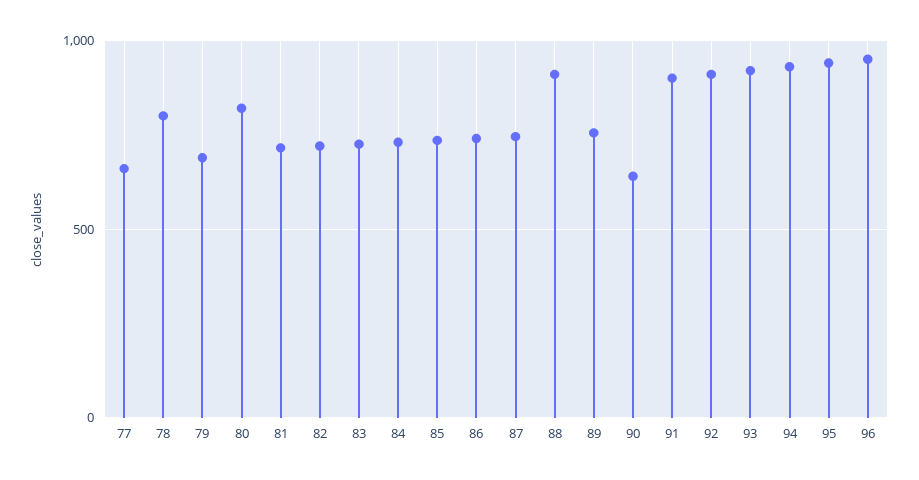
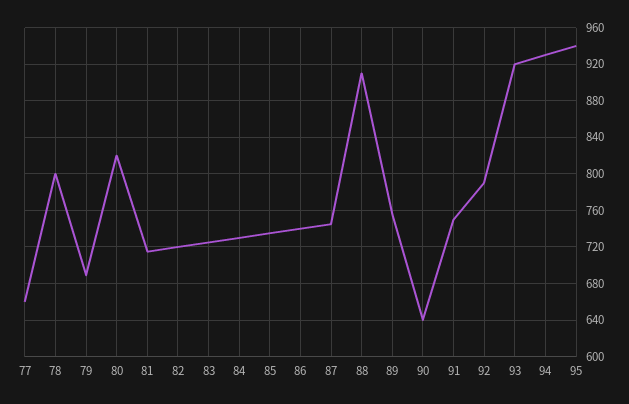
91: 900 -> 750
92: 900 -> 790
96: 950 -> none

